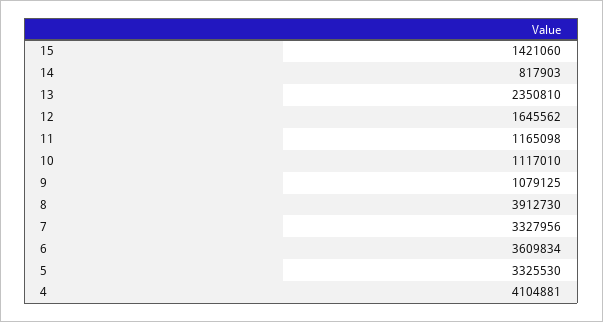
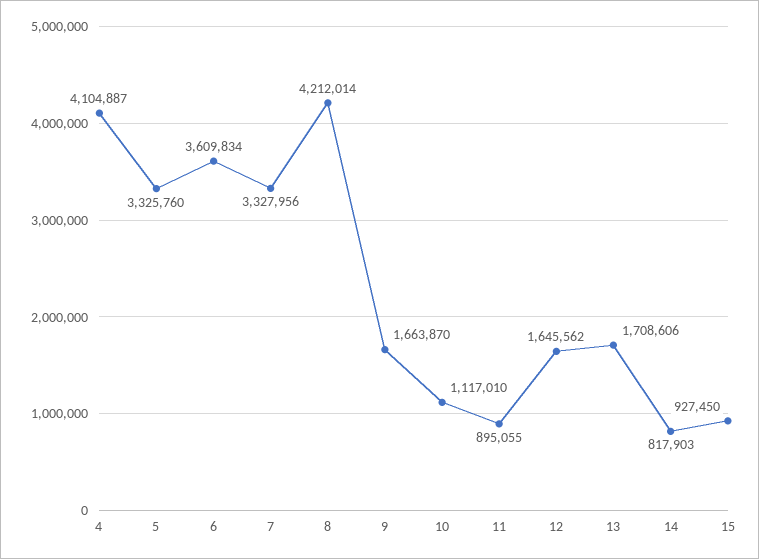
15: 1421060 -> 927450
13: 2350810 -> 1708606
11: 1165098 -> 895055
9: 1079125 -> 1663870
8: 3912730 -> 4212014
5: 3325530 -> 3325760
4: 4104881 -> 4104887

